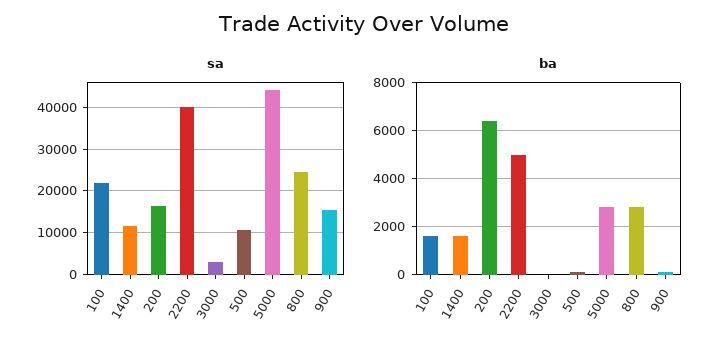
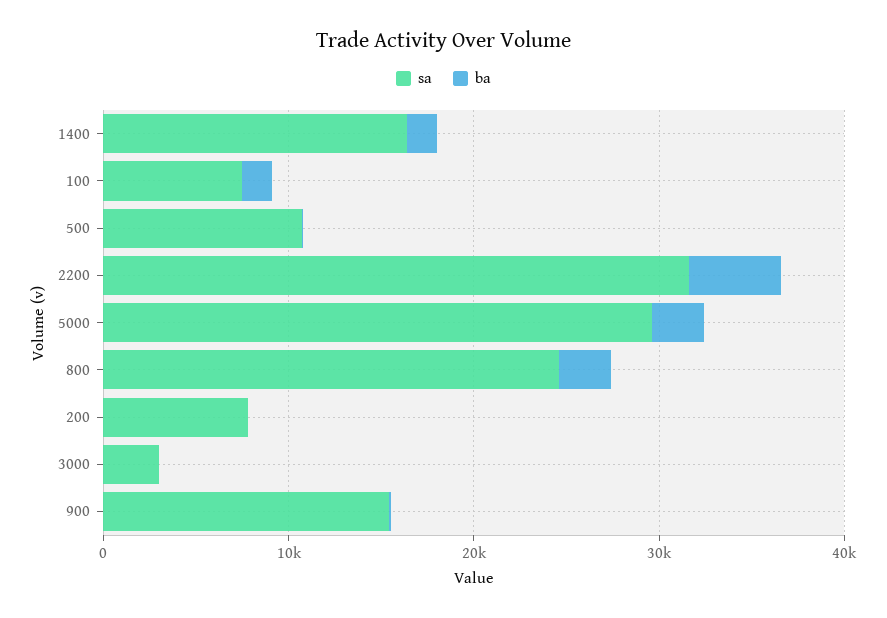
sa, 100: 22000 -> 8000
sa, 1400: 12000 -> 16000
sa, 200: 16000 -> 8000
sa, 2200: 40000 -> 32000
sa, 5000: 44000 -> 30000
ba, 200: 6500 -> 0

